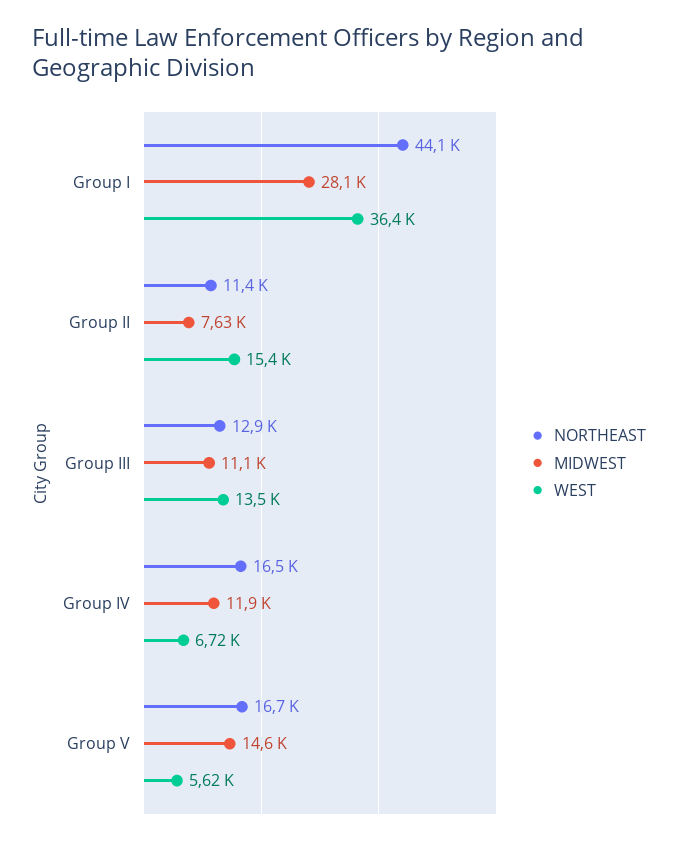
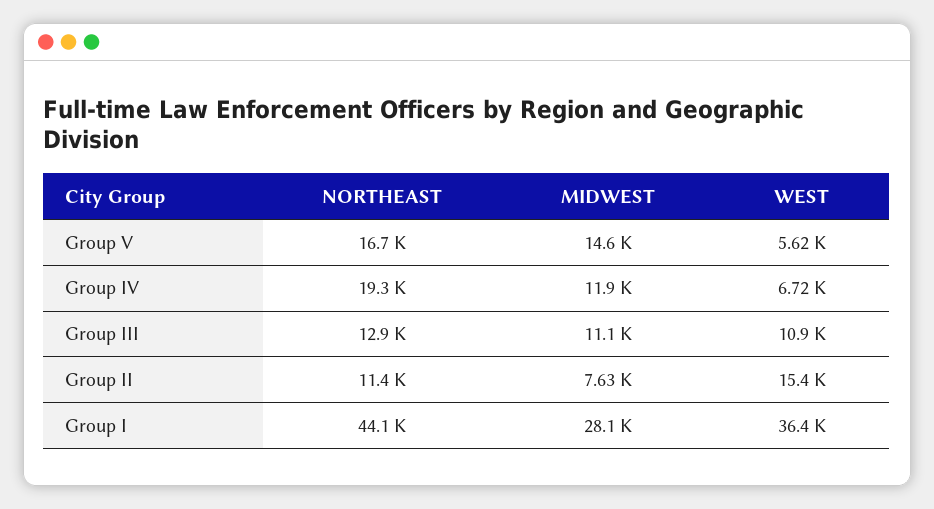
WEST, Group III: 13500 -> 10900
NORTHEAST, Group IV: 16500 -> 19300

